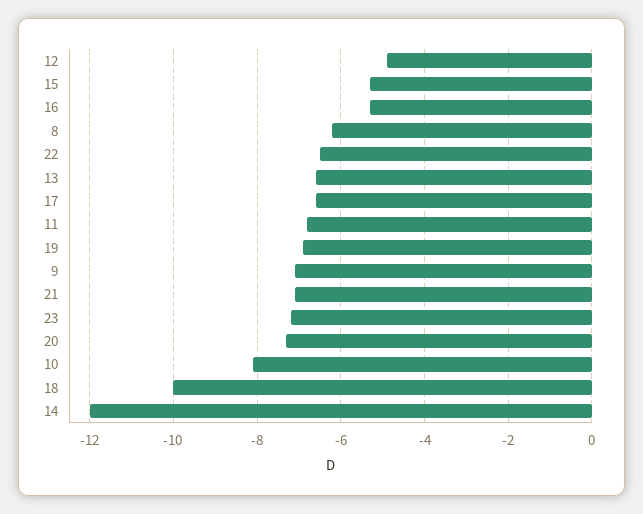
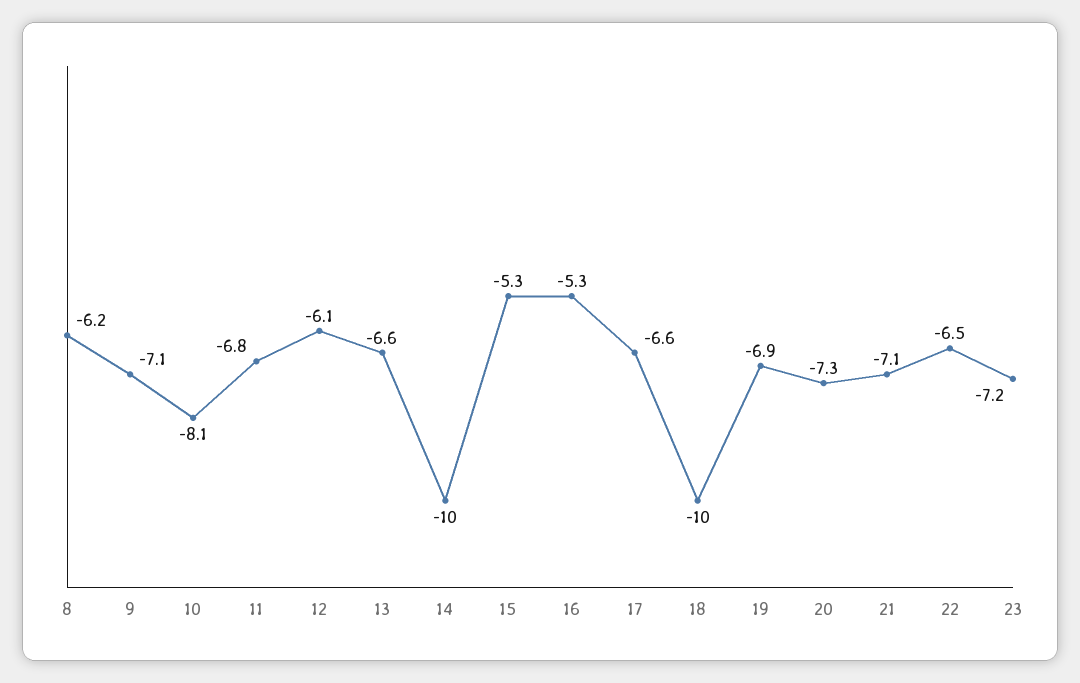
12: -5 -> -6.1
14: -12 -> -10

